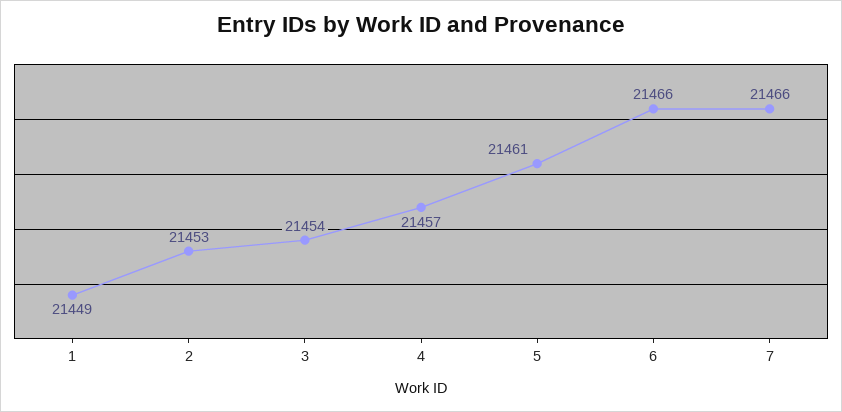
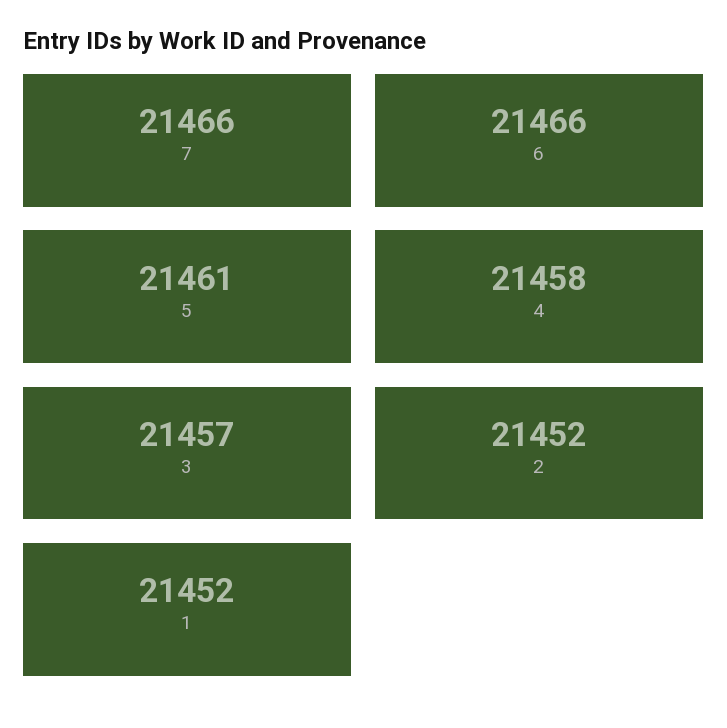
1: 21449 -> 21452
2: 21453 -> 21452
3: 21454 -> 21457
4: 21457 -> 21458

